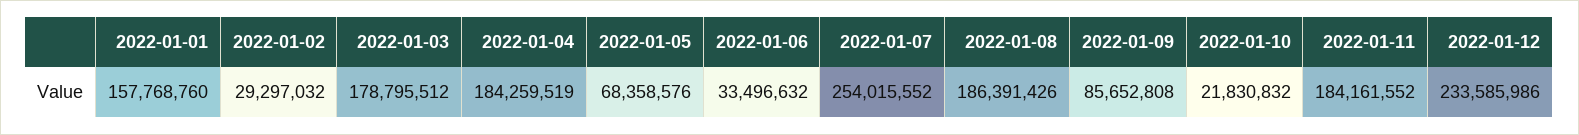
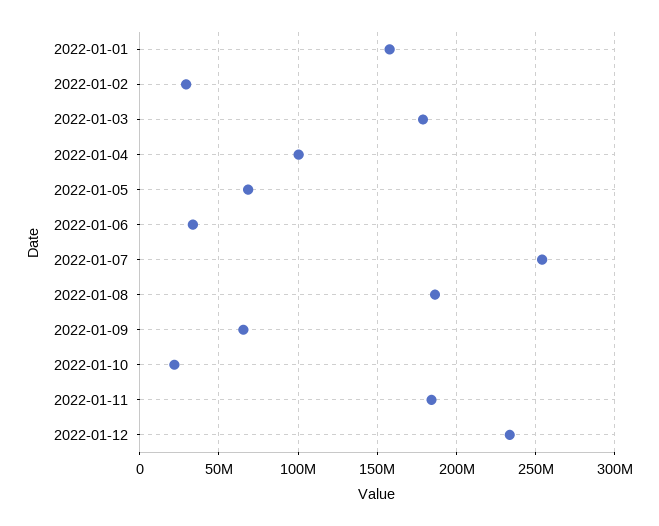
2022-01-04: 184259519 -> 100000000
2022-01-09: 85652808 -> 65000000

